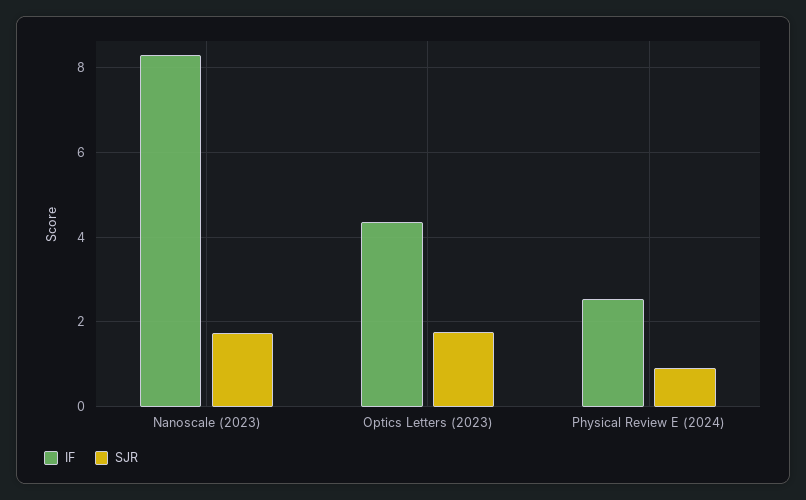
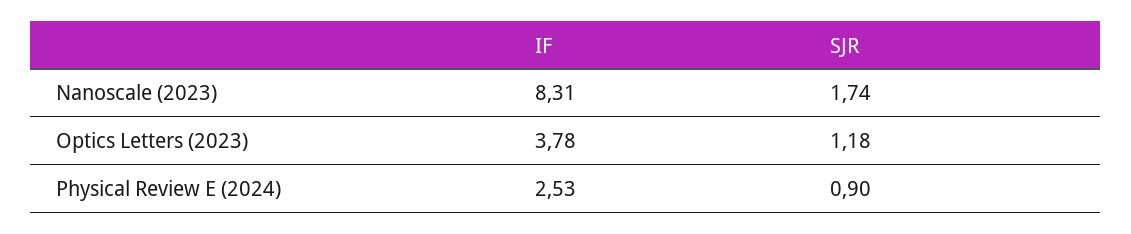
IF, Optics Letters (2023): 4.4 -> 3.78
SJR, Optics Letters (2023): 1.8 -> 1.18

